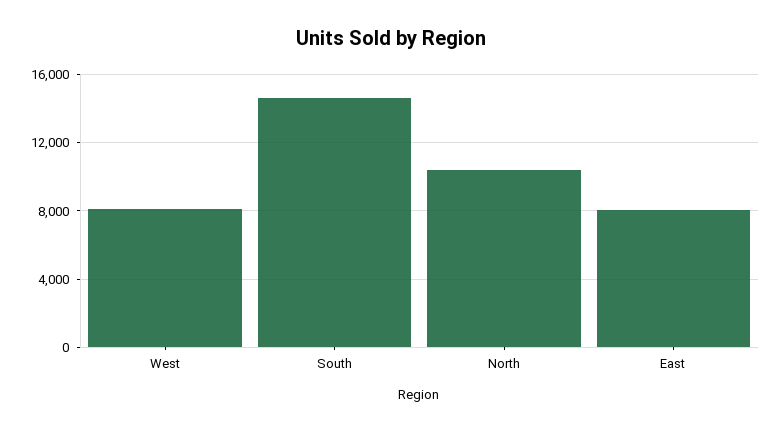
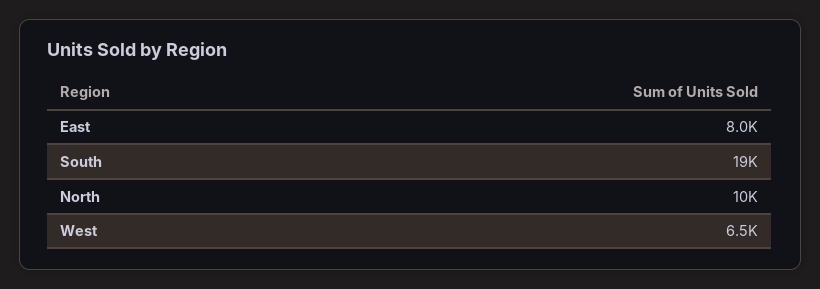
West: 8000 -> 6500
South: 14500 -> 19000

